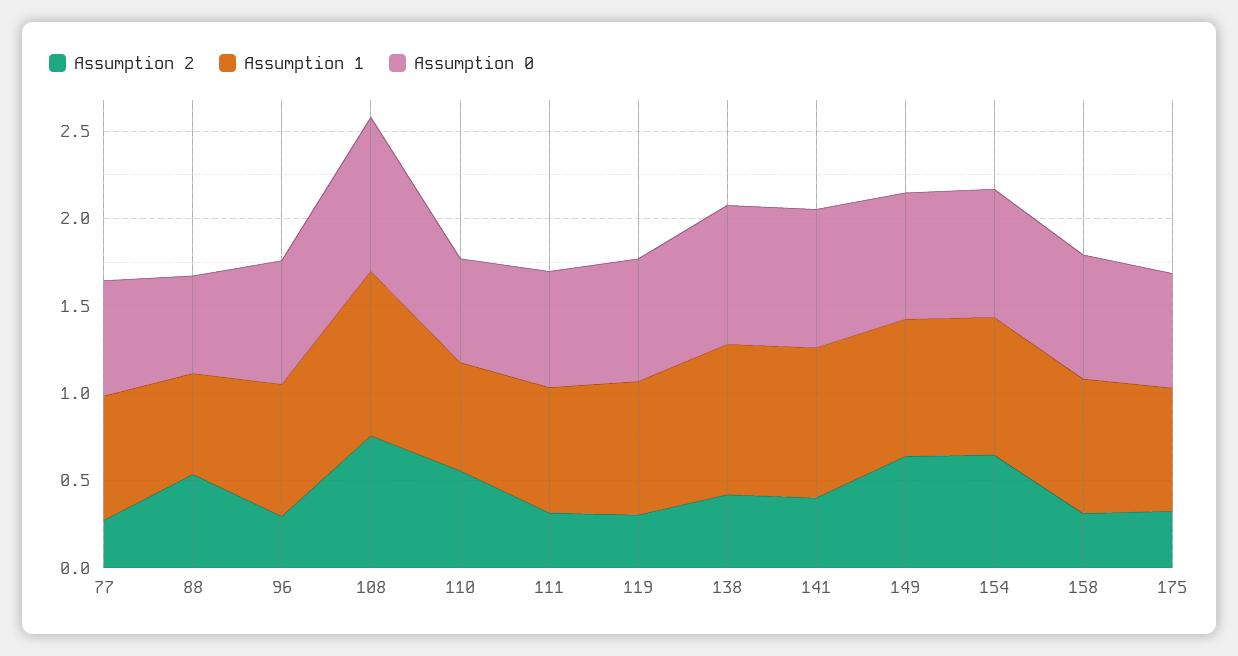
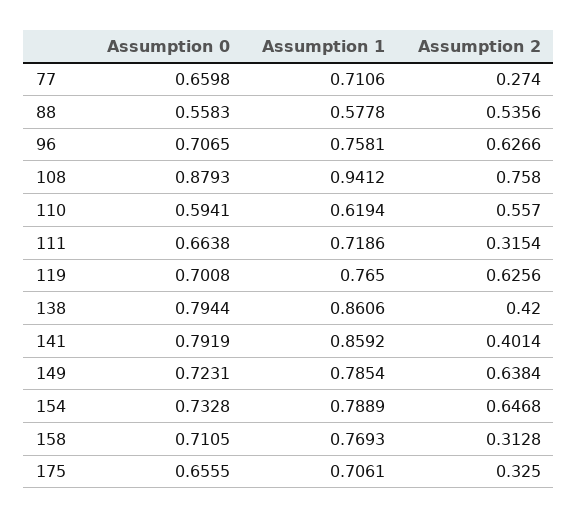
Assumption 2, 96: 0.3 -> 0.6266
Assumption 2, 119: 0.3 -> 0.6256

